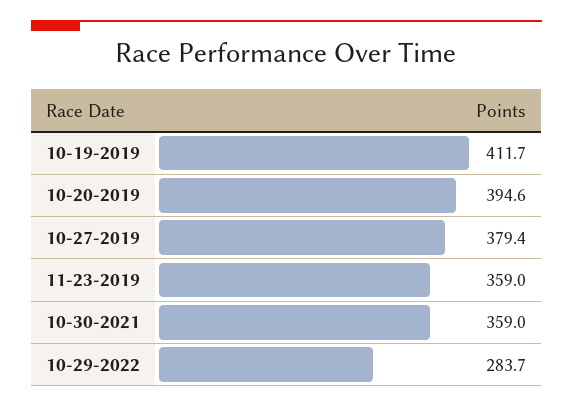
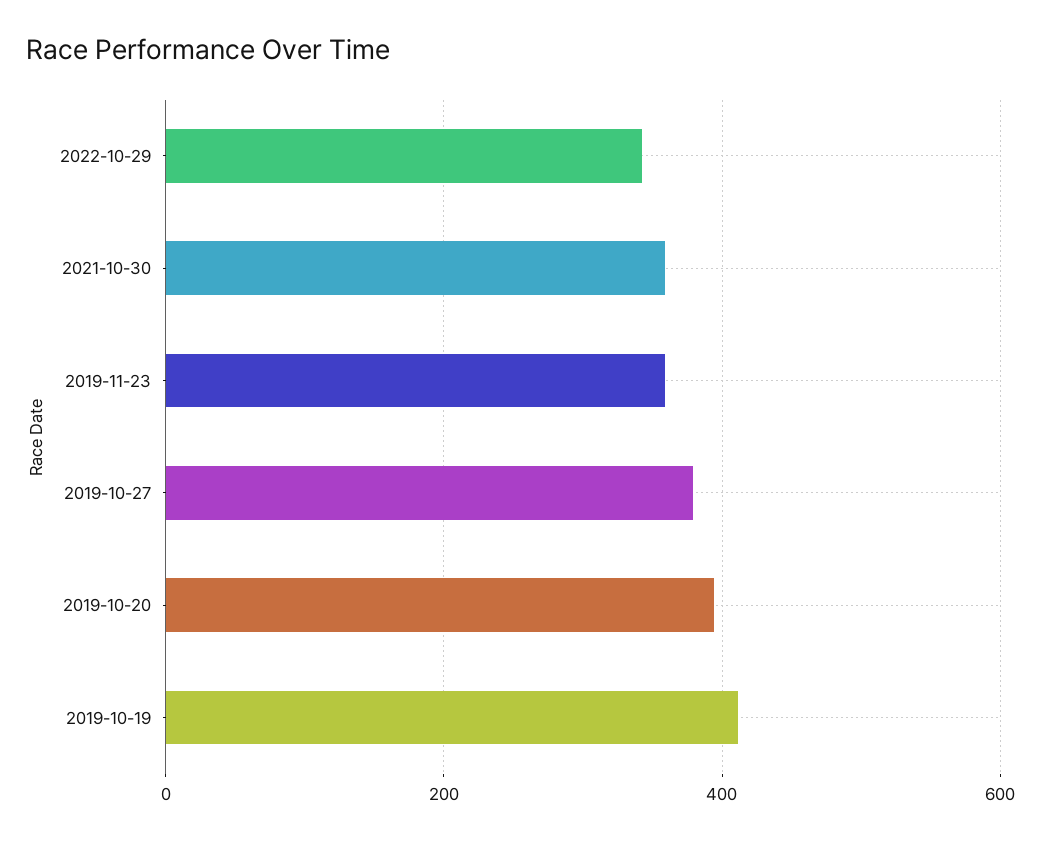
10-29-2022: 283.7 -> 340

